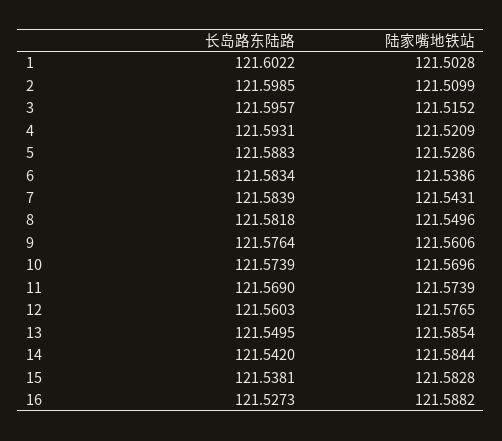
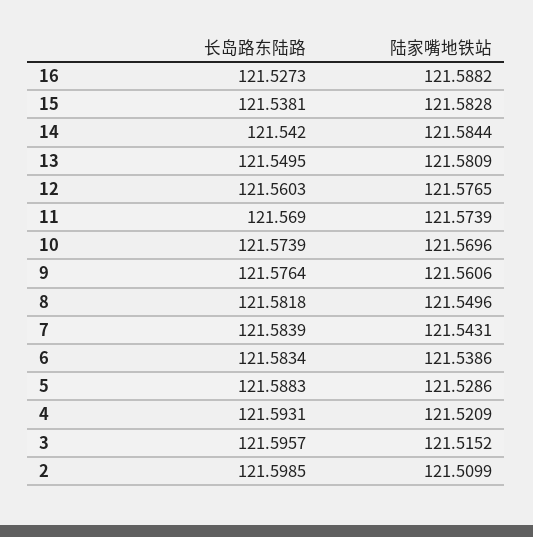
长岛路东陆路, 1: 121.6022 -> none
陆家嘴地铁站, 1: 121.5028 -> none
陆家嘴地铁站, 13: 121.5854 -> 121.5809

